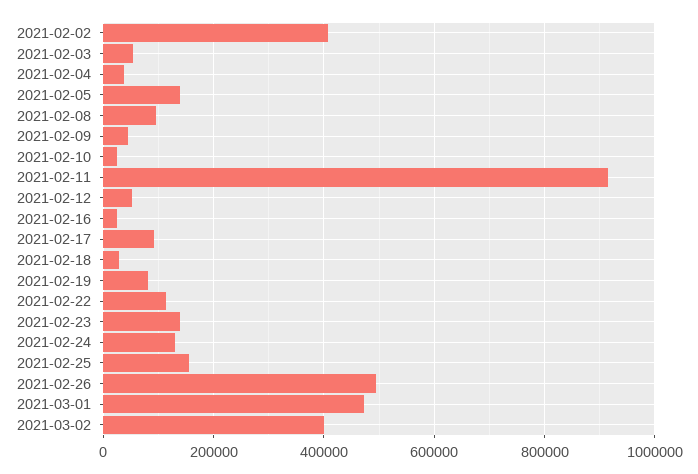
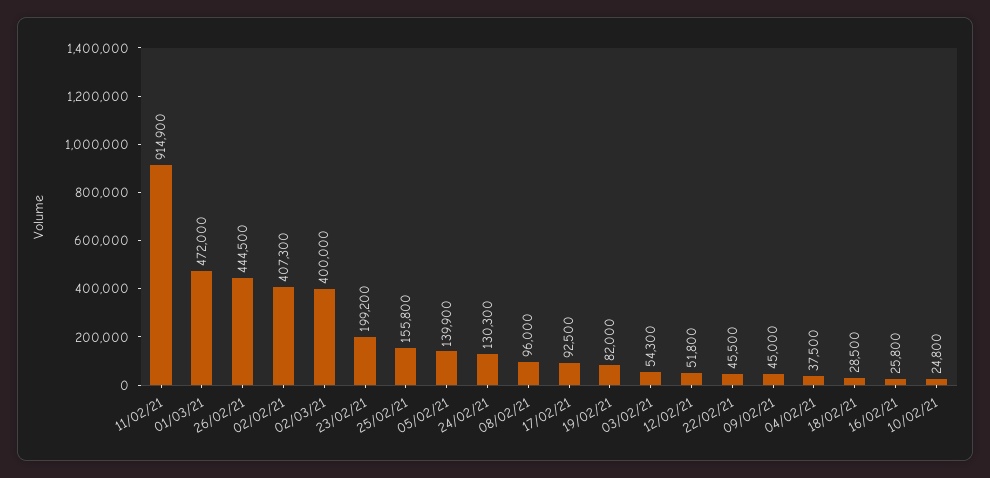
2021-02-22: 120000 -> 45500
2021-02-23: 140000 -> 199200
2021-02-26: 500000 -> 444500

